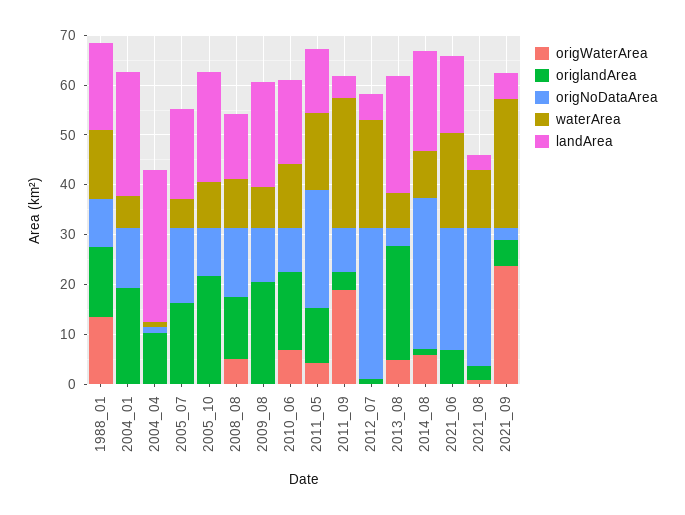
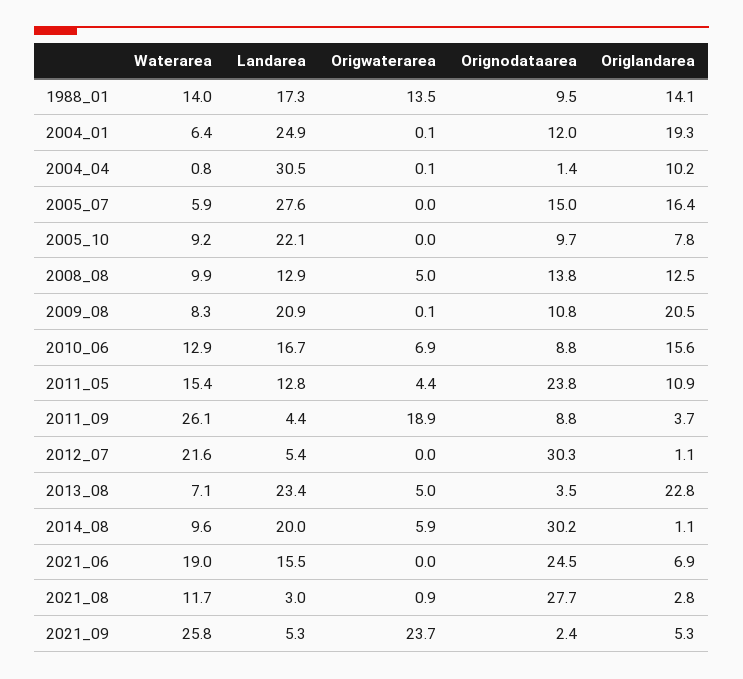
landArea, 2005_07: 18 -> 27.6
origlandArea, 2005_10: 22 -> 7.8

